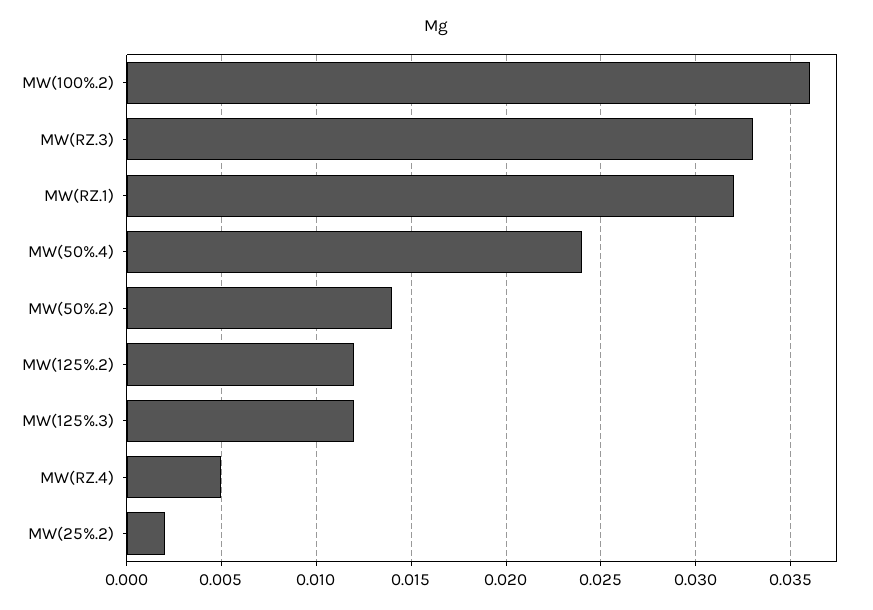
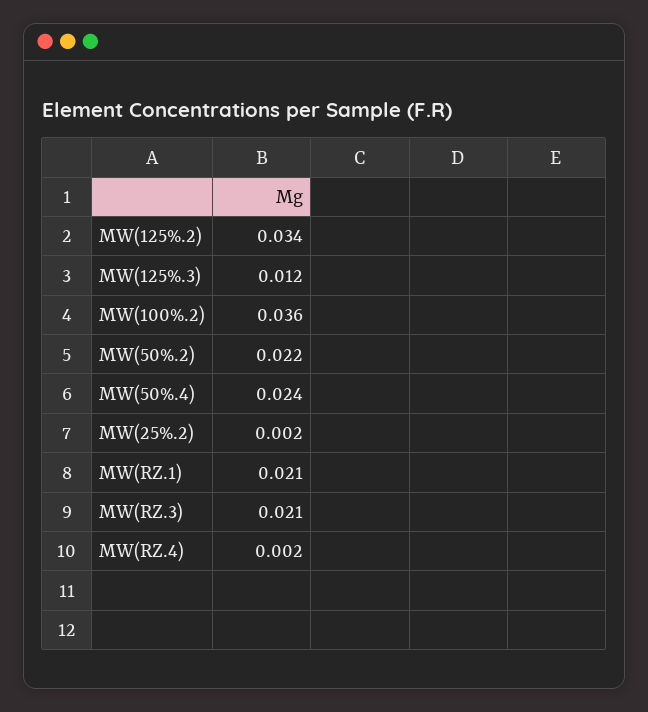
MW(RZ.3): 0.033 -> 0.021
MW(RZ.1): 0.032 -> 0.021
MW(50%.2): 0.014 -> 0.022
MW(125%.2): 0.012 -> 0.034
MW(RZ.4): 0.005 -> 0.002

